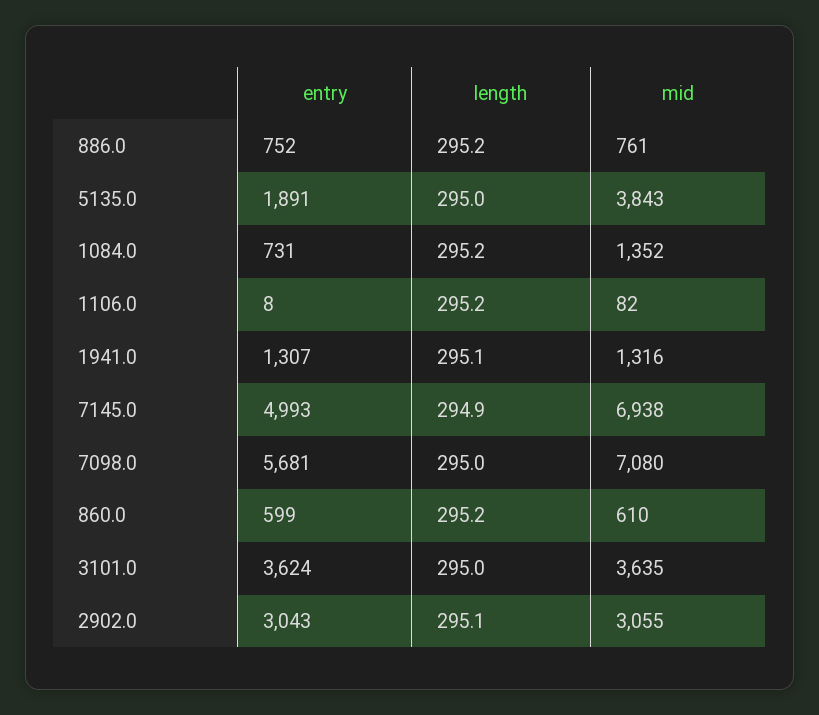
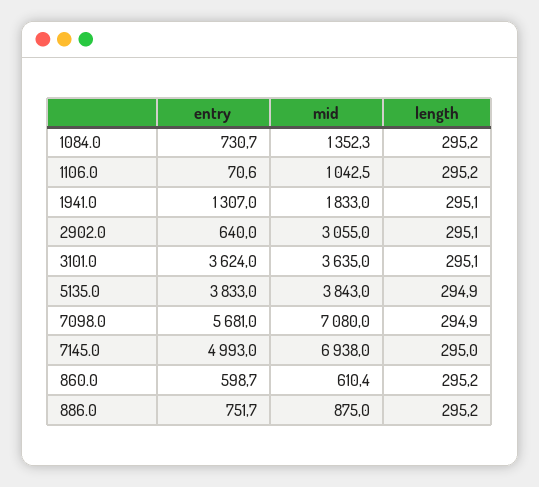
mid, 886.0: 761 -> 875
entry, 5135.0: 1891 -> 3833
length, 5135.0: 295 -> 294.9
entry, 1106.0: 8 -> 70.6
mid, 1106.0: 82 -> 1042.5
mid, 1941.0: 1316 -> 1833
length, 7145.0: 294.9 -> 295
length, 7098.0: 295 -> 294.9
length, 3101.0: 295 -> 295.1
entry, 2902.0: 3043 -> 640

